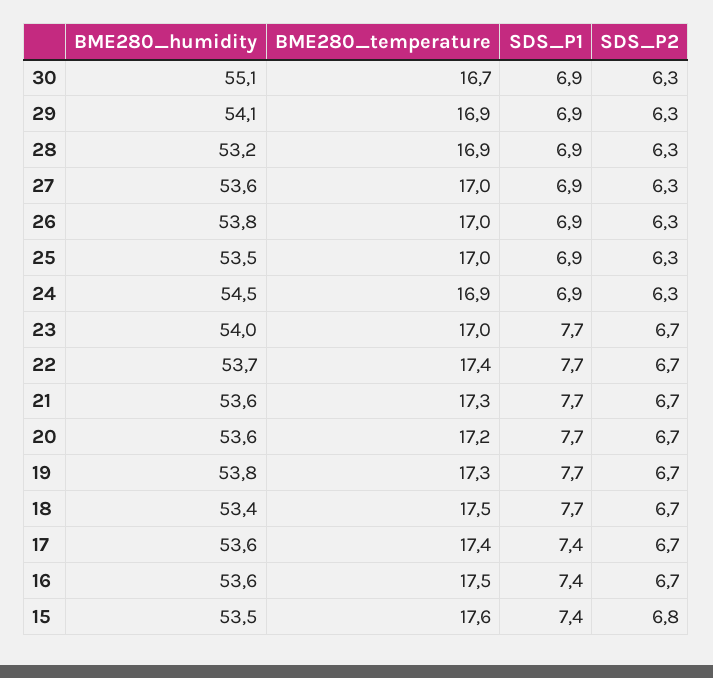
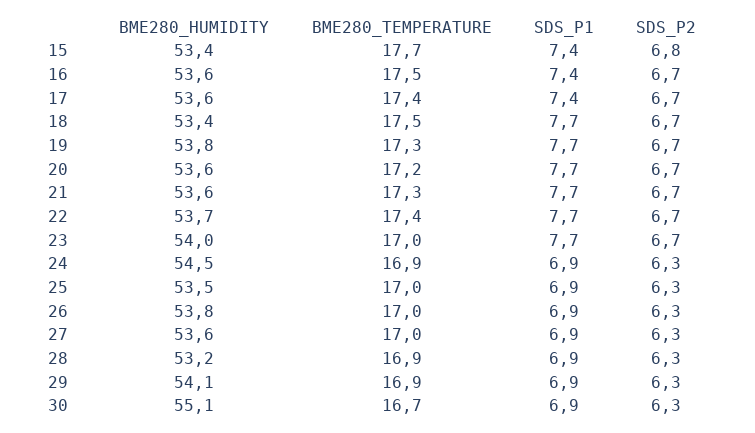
BME280_humidity, 15: 53.5 -> 53.4
BME280_temperature, 15: 17.6 -> 17.7

